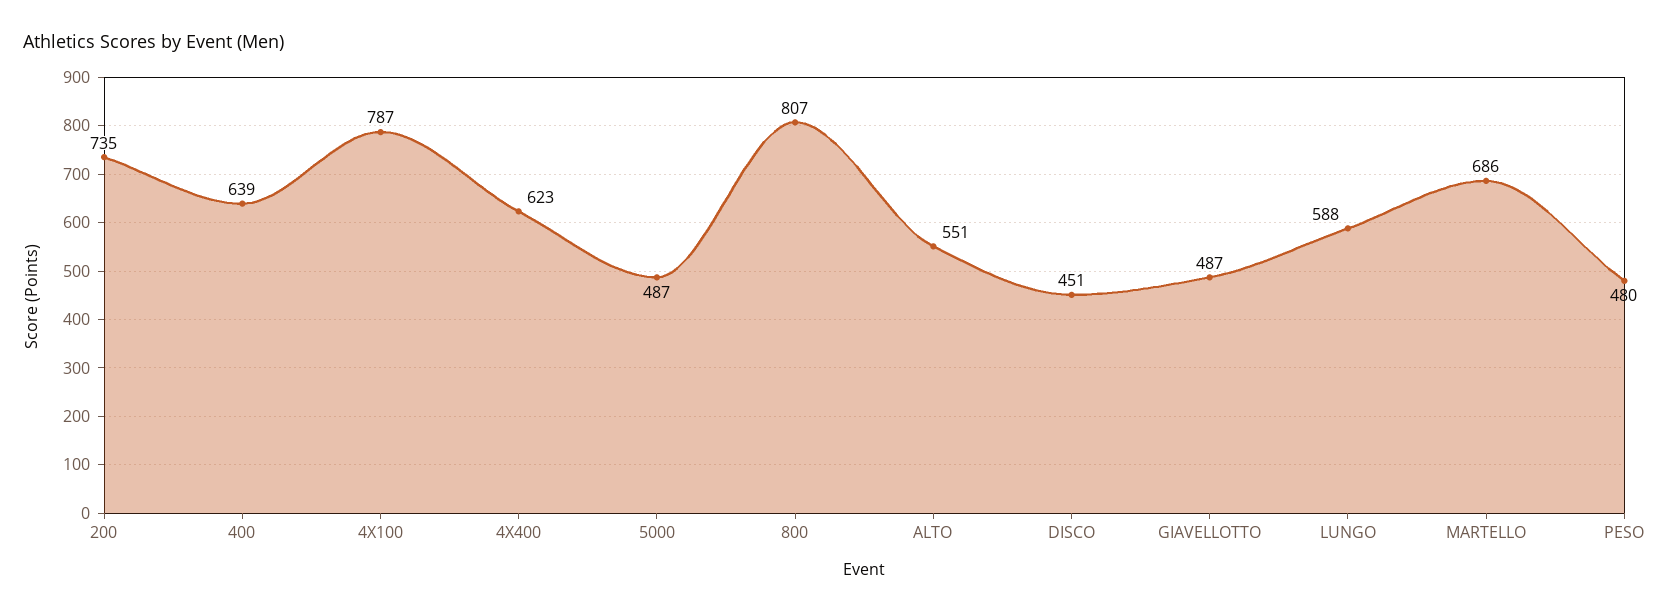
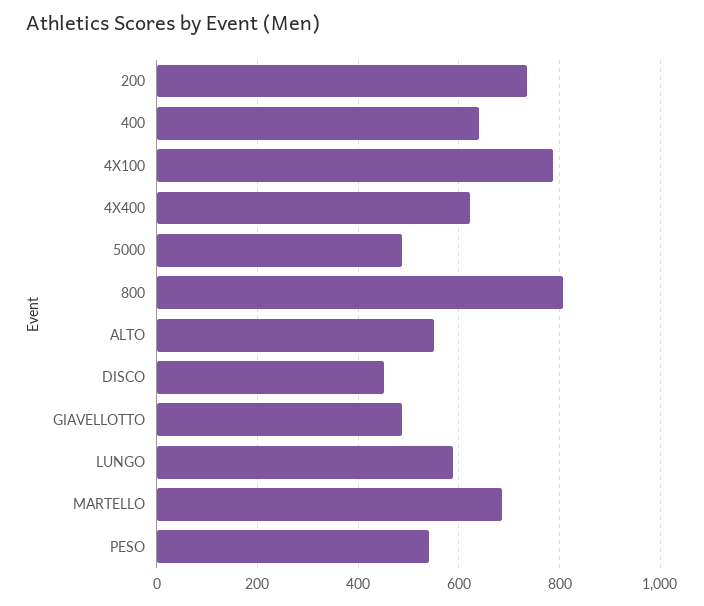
PESO: 480 -> 540

